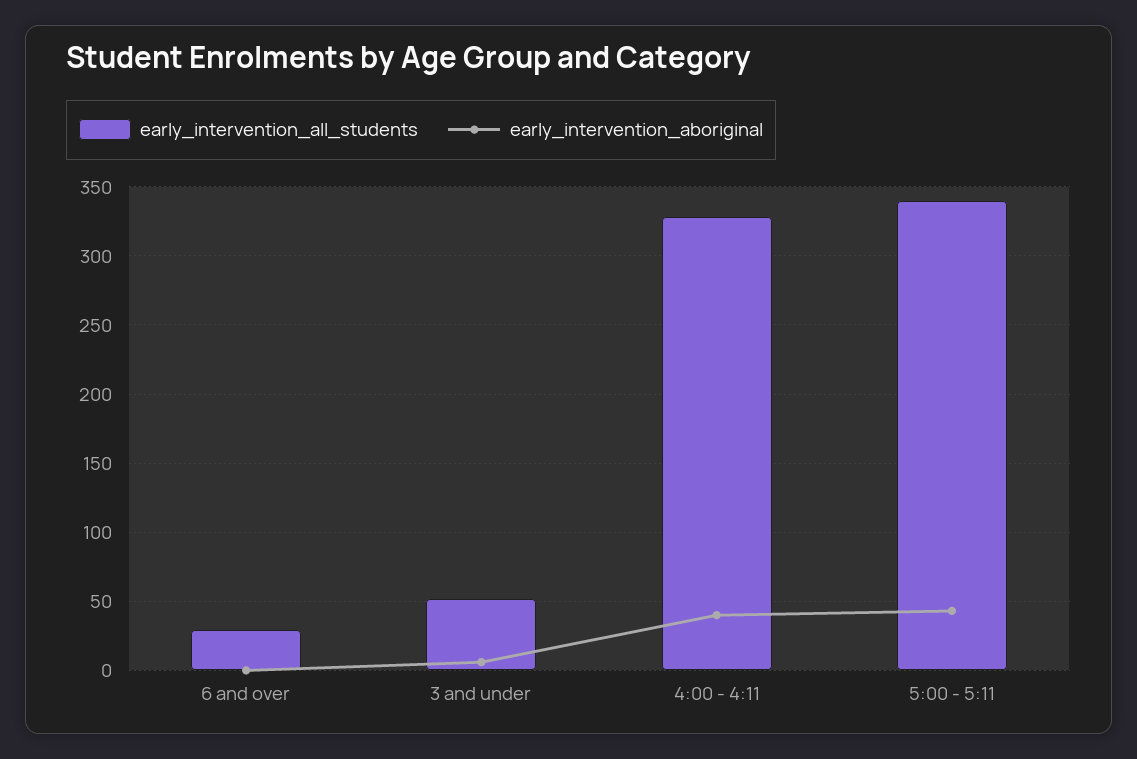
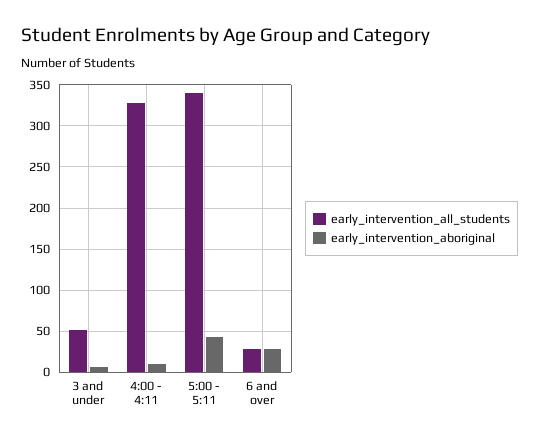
early_intervention_aboriginal, 6 and over: 0 -> 30
early_intervention_aboriginal, 4:00 - 4:11: 40 -> 10

